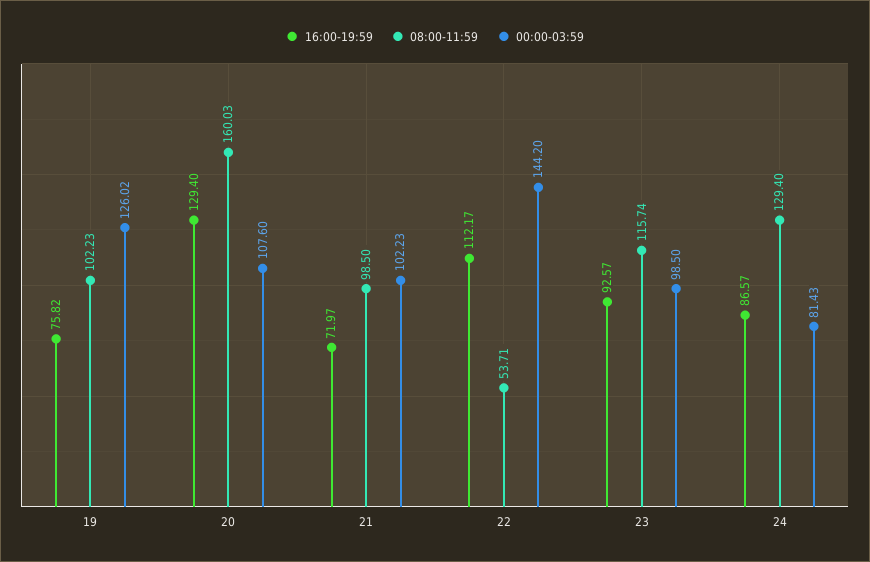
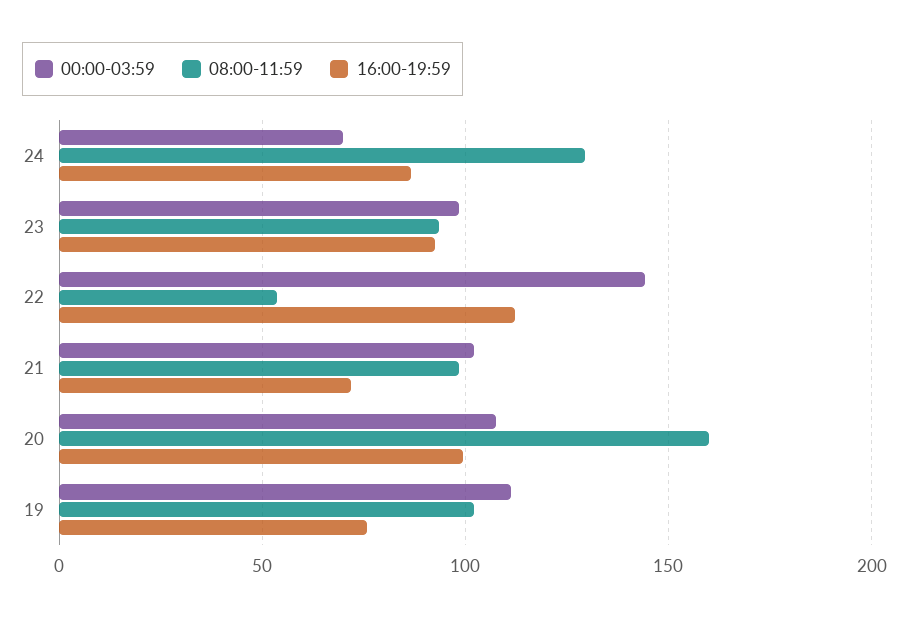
00:00-03:59, 19: 126.02 -> 110
16:00-19:59, 20: 129.4 -> 100
08:00-11:59, 23: 115.74 -> 95
00:00-03:59, 24: 81.43 -> 70

